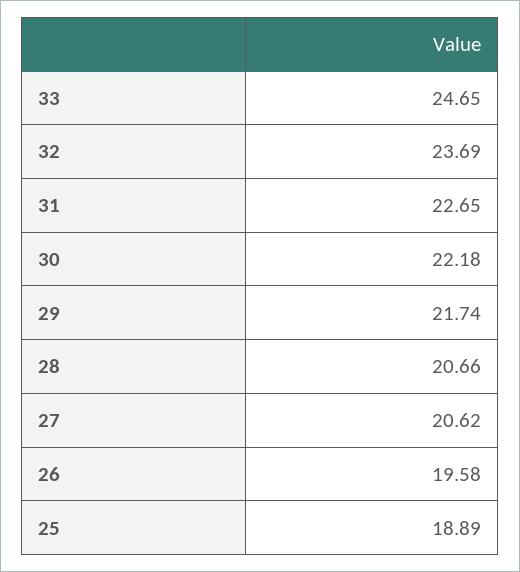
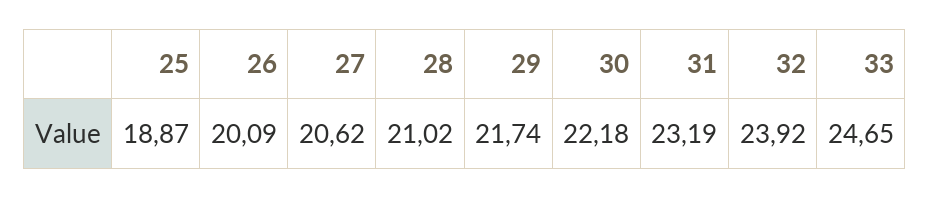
32: 23.69 -> 23.92
31: 22.65 -> 23.19
28: 20.66 -> 21.02
26: 19.58 -> 20.09
25: 18.89 -> 18.87

